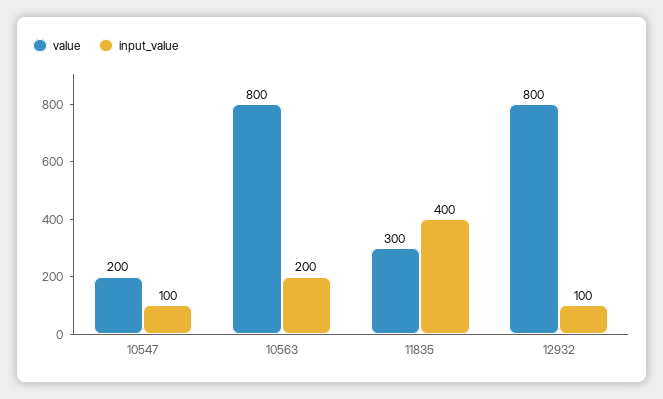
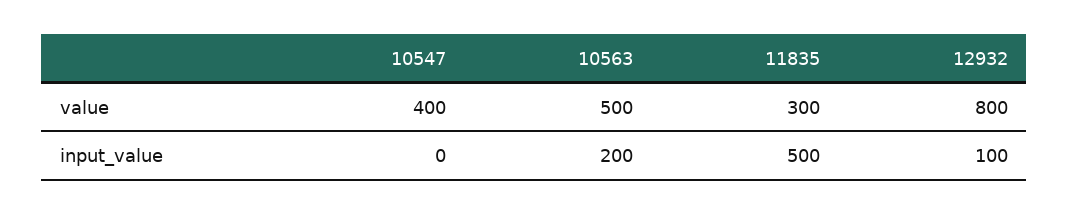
value, 10547: 200 -> 400
input_value, 10547: 100 -> 0
value, 10563: 800 -> 500
input_value, 11835: 400 -> 500

